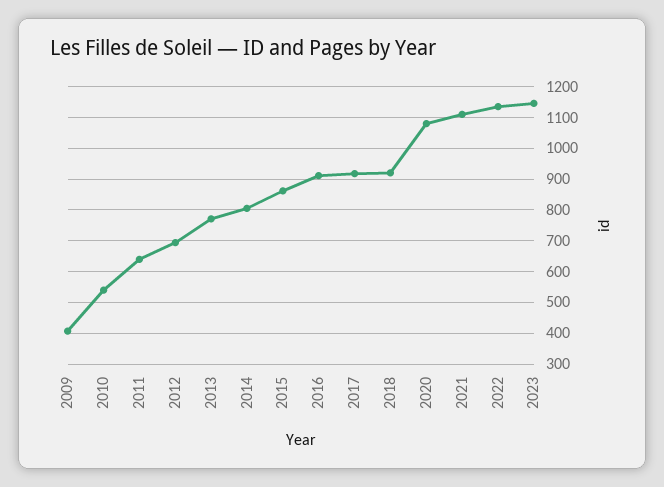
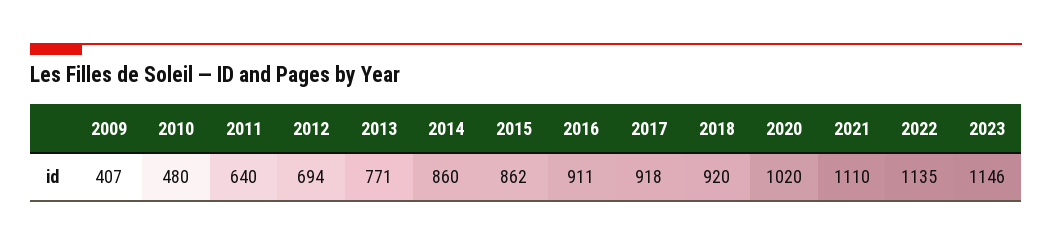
2010: 540 -> 480
2014: 800 -> 860
2020: 1080 -> 1020

